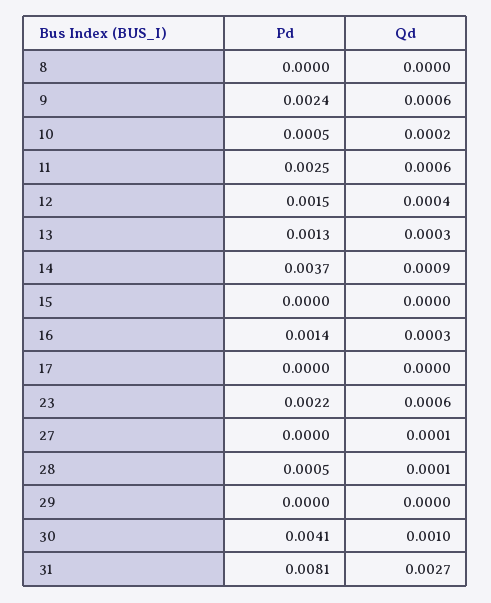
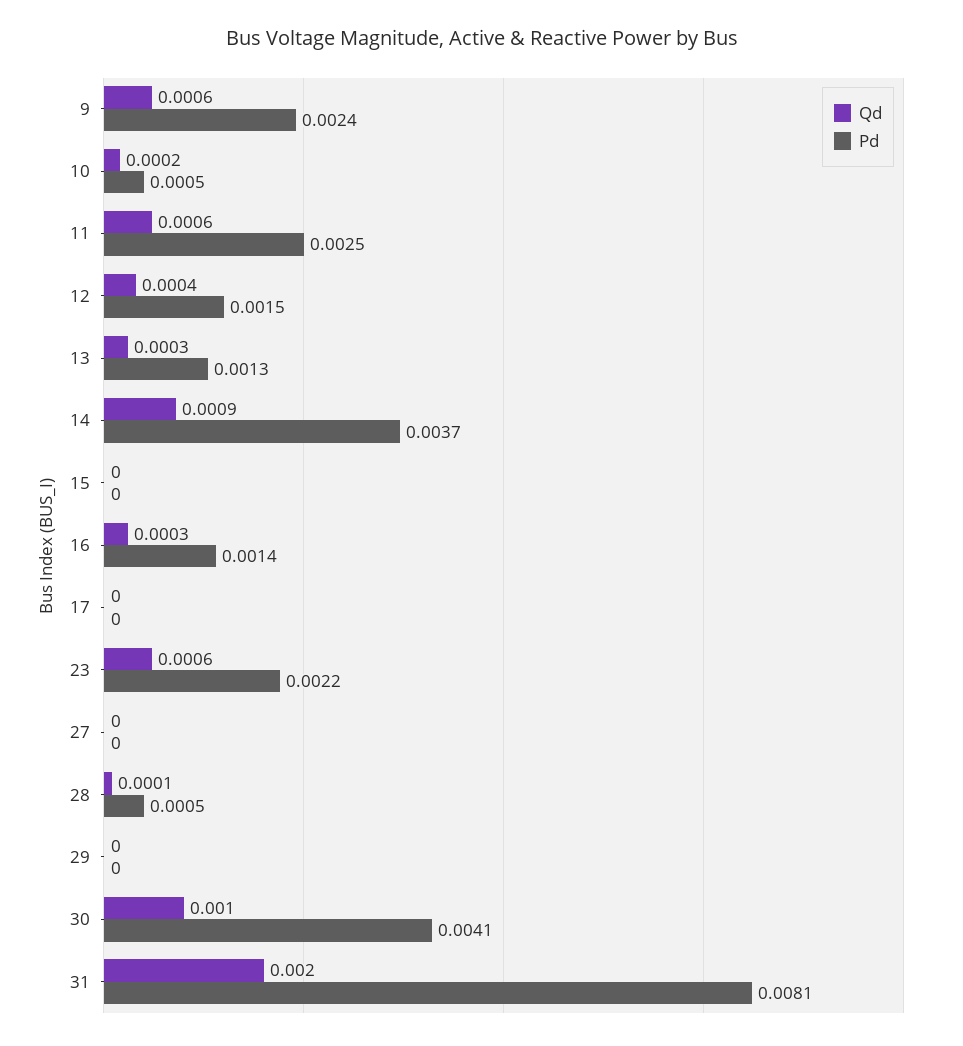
Pd, 8: 0 -> none
Qd, 8: 0 -> none
Qd, 27: 0.0001 -> 0
Qd, 31: 0.0027 -> 0.002

